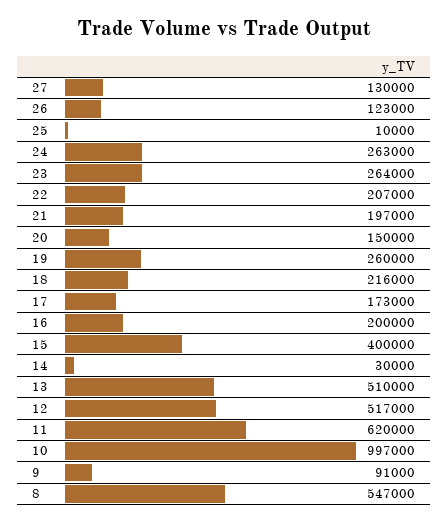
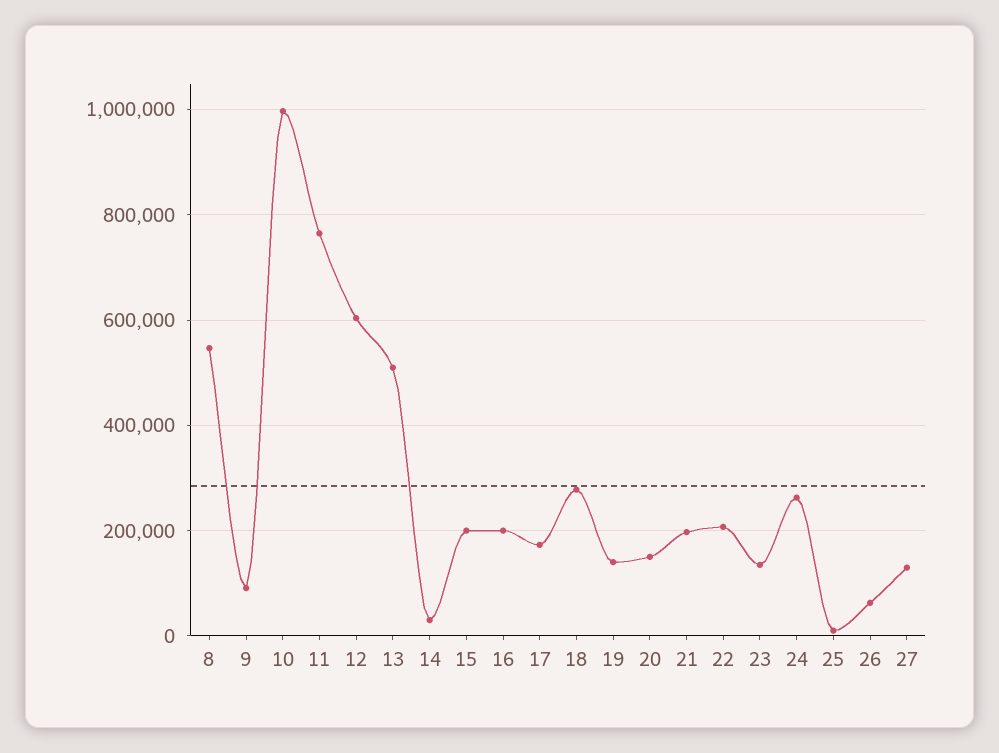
26: 123000 -> 60000
23: 264000 -> 140000
19: 260000 -> 140000
18: 216000 -> 280000
15: 400000 -> 200000
12: 517000 -> 600000
11: 620000 -> 760000

